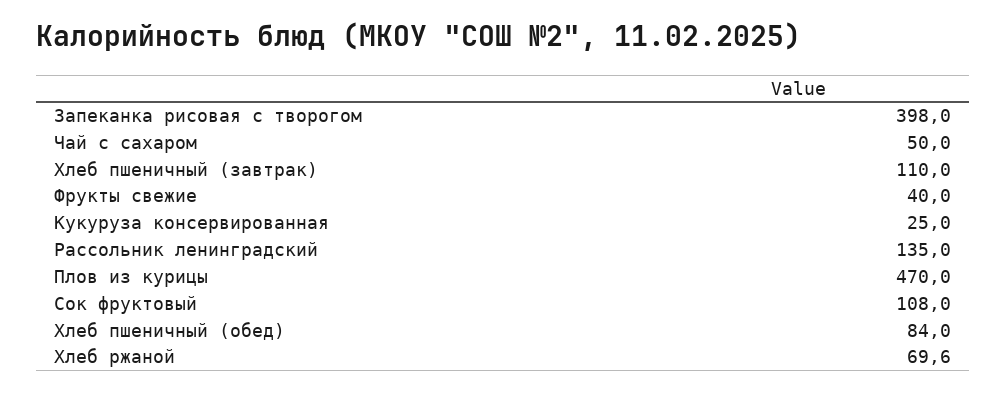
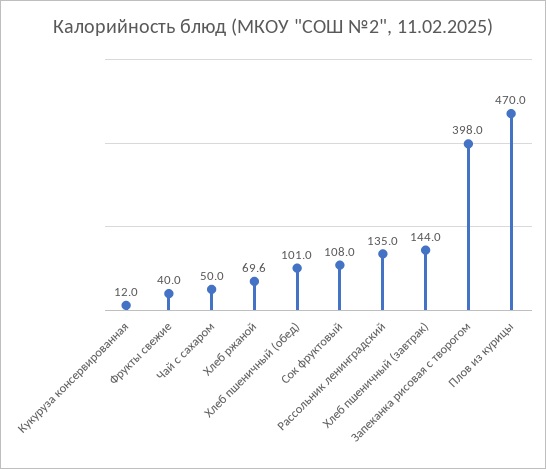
Хлеб пшеничный (завтрак): 110 -> 144
Кукуруза консервированная: 25 -> 12
Хлеб пшеничный (обед): 84 -> 101

